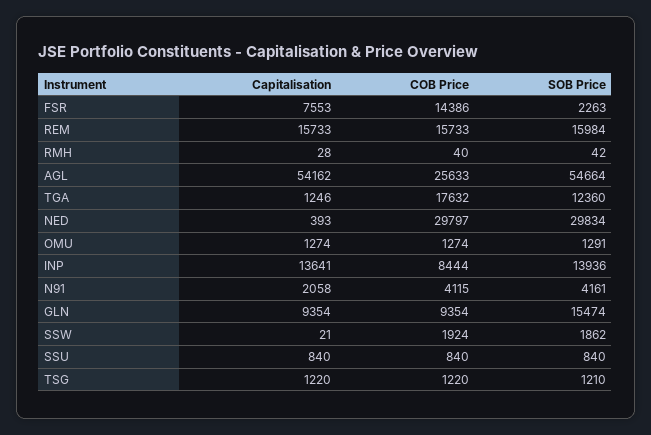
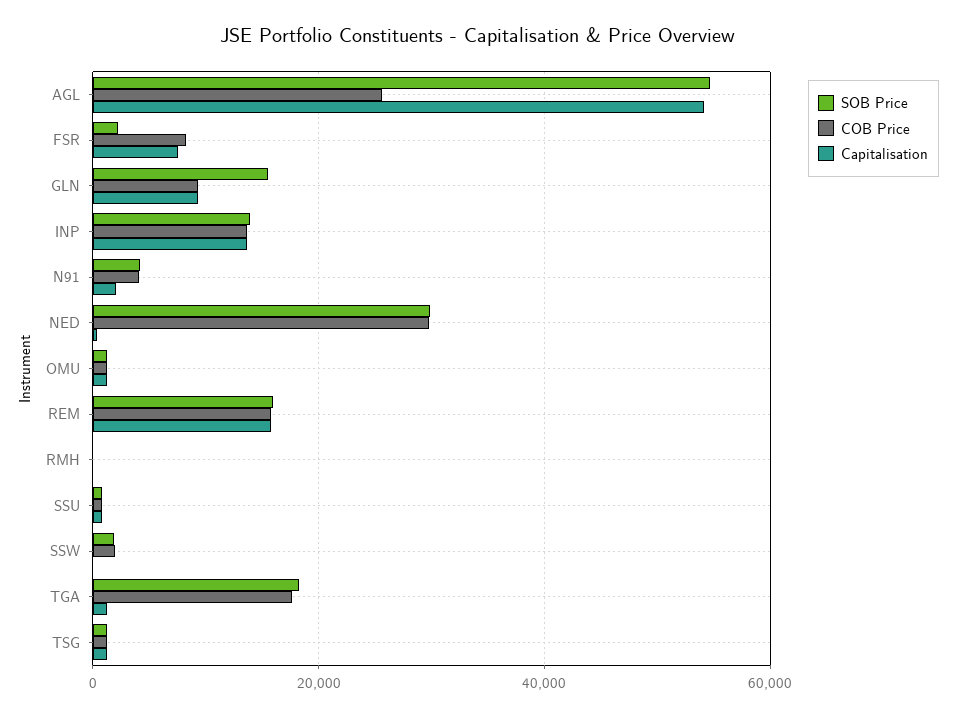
COB Price, FSR: 14386 -> 8000
SOB Price, TGA: 12360 -> 18000
COB Price, INP: 8444 -> 14000

